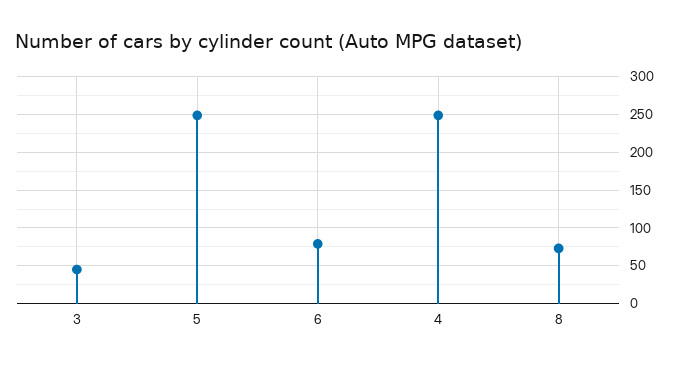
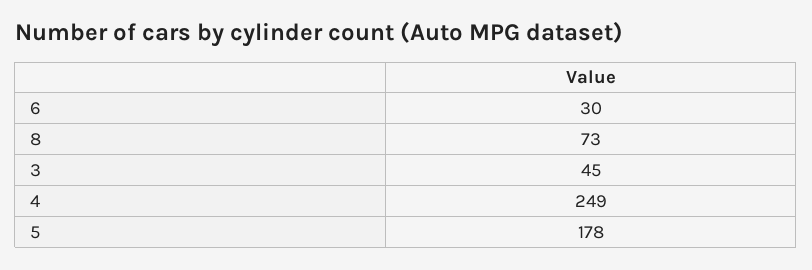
5: 250 -> 178
6: 80 -> 30

